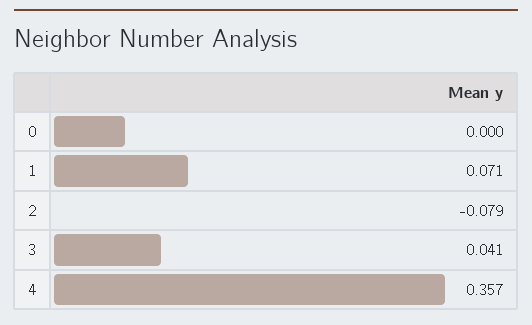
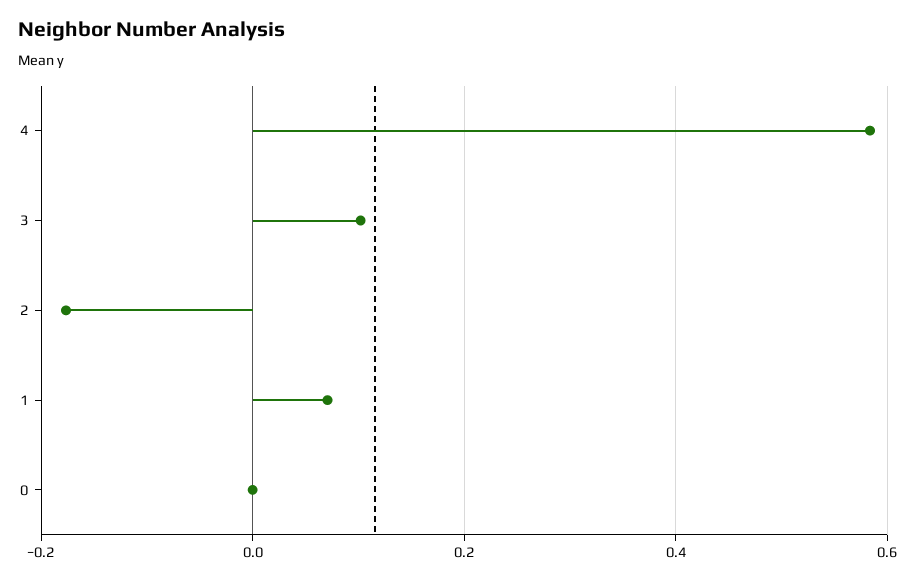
2: -0.079 -> -0.18
3: 0.041 -> 0.1
4: 0.357 -> 0.58

